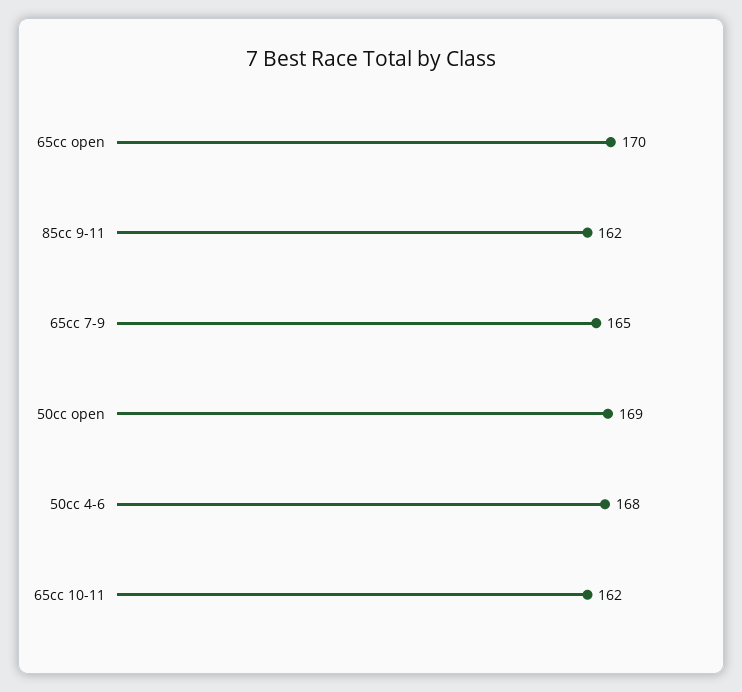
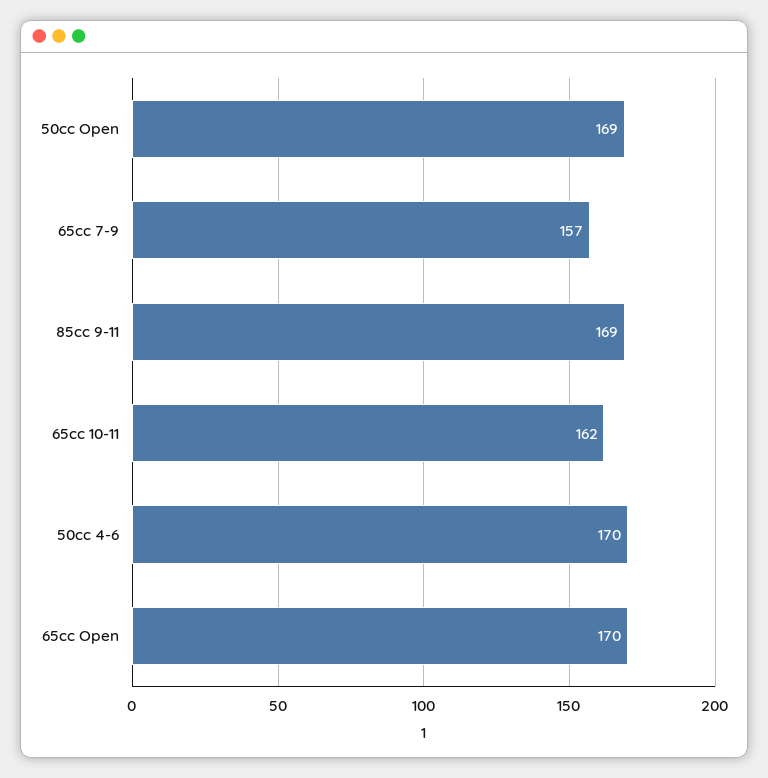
85cc 9-11: 162 -> 169
65cc 7-9: 165 -> 157
50cc 4-6: 168 -> 170

